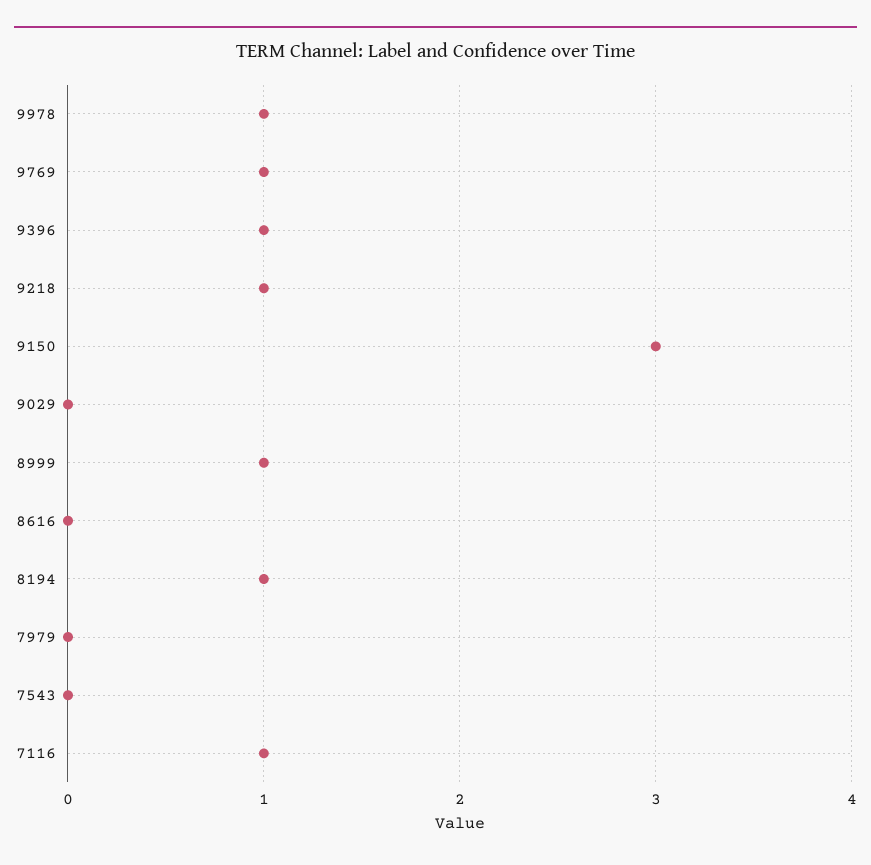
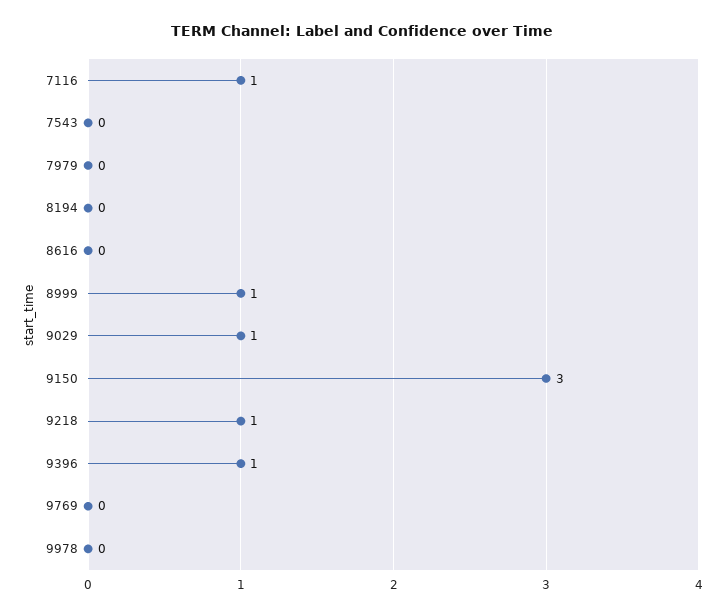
9978: 1 -> 0
9769: 1 -> 0
9029: 0 -> 1
8194: 1 -> 0

